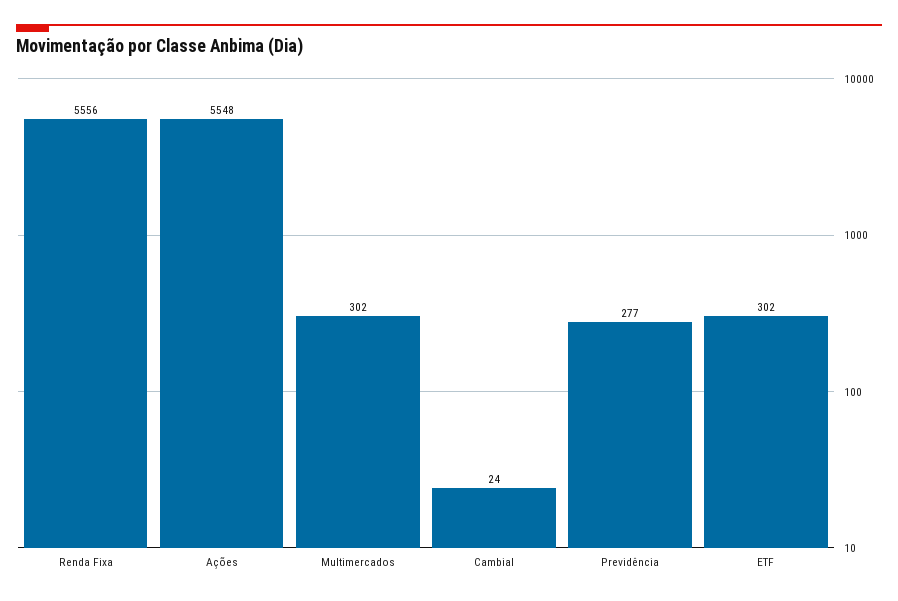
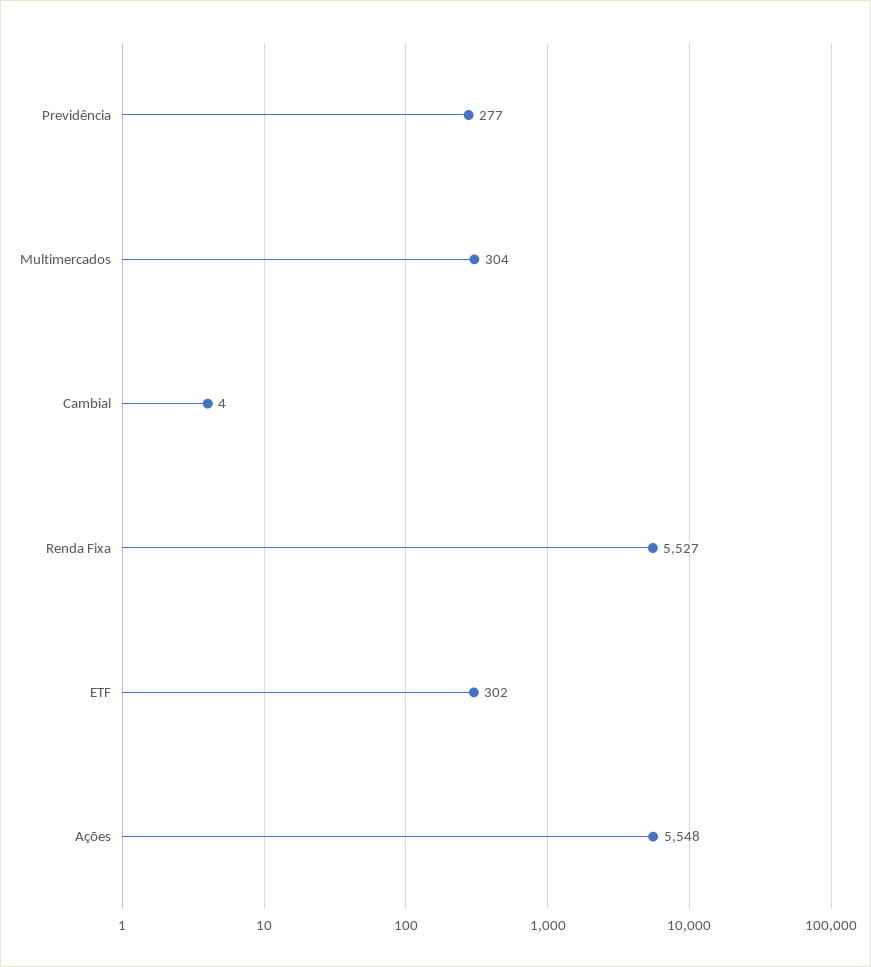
Renda Fixa: 5556 -> 5527
Multimercados: 302 -> 304
Cambial: 24 -> 4

